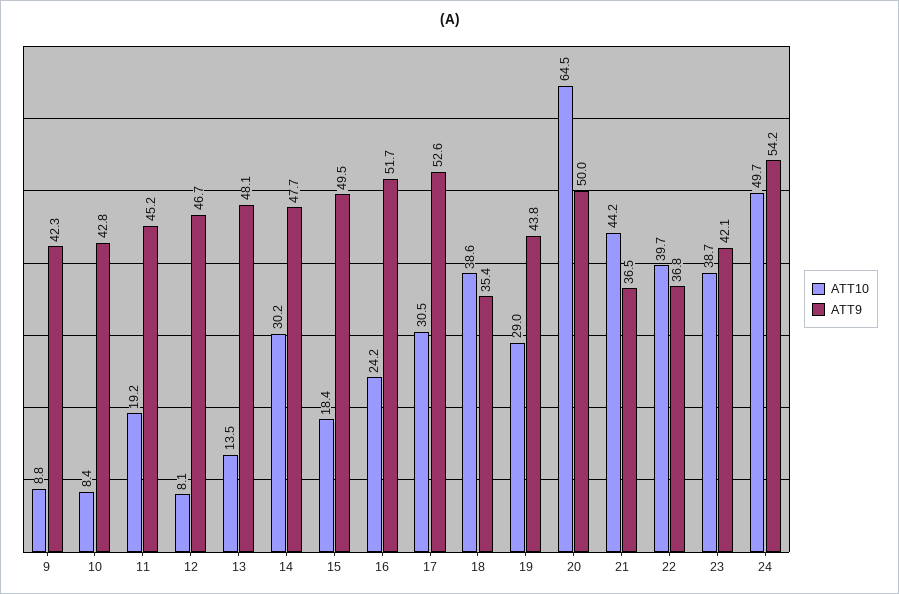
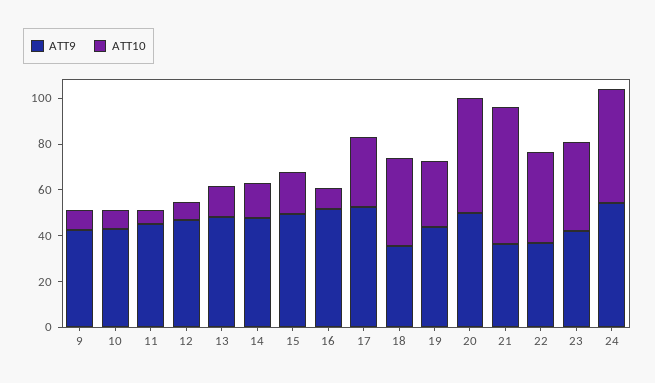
ATT10, 11: 19.2 -> 5
ATT10, 14: 30.2 -> 15
ATT10, 16: 24.2 -> 10
ATT10, 20: 64.5 -> 50
ATT10, 21: 44.2 -> 60

